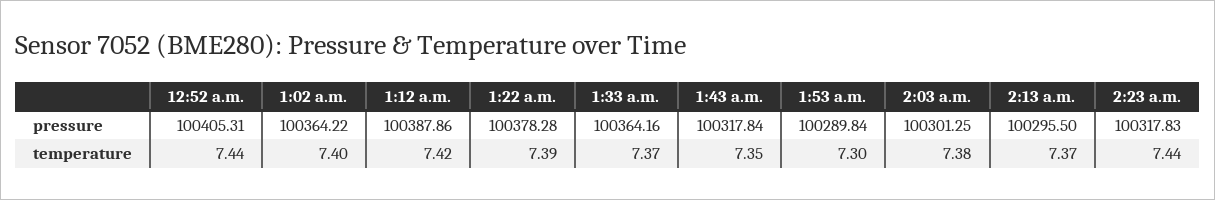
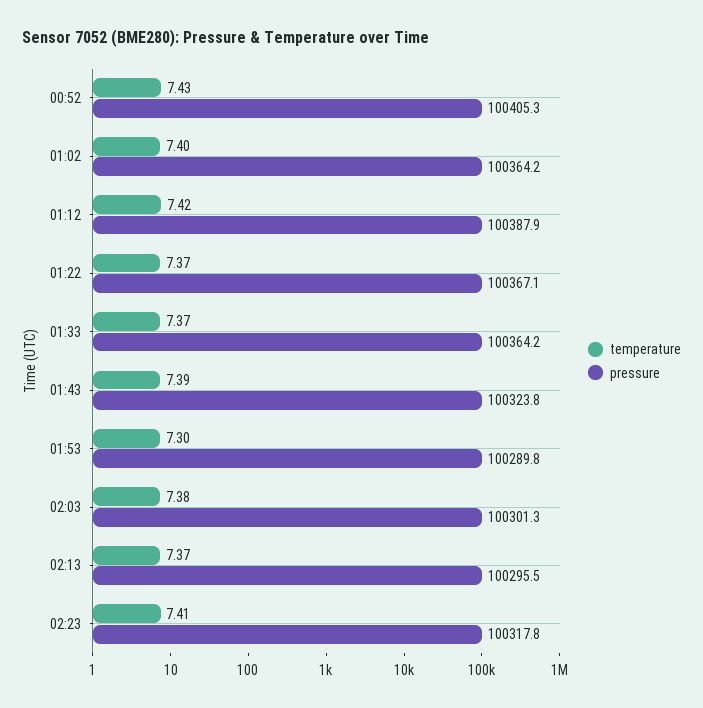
pressure, 1:22 a.m.: 100378.28 -> 100367.1
pressure, 1:43 a.m.: 100317.84 -> 100323.8
temperature, 12:52 a.m.: 7.44 -> 7.43
temperature, 1:22 a.m.: 7.39 -> 7.37
temperature, 1:43 a.m.: 7.35 -> 7.39
temperature, 2:23 a.m.: 7.44 -> 7.41

